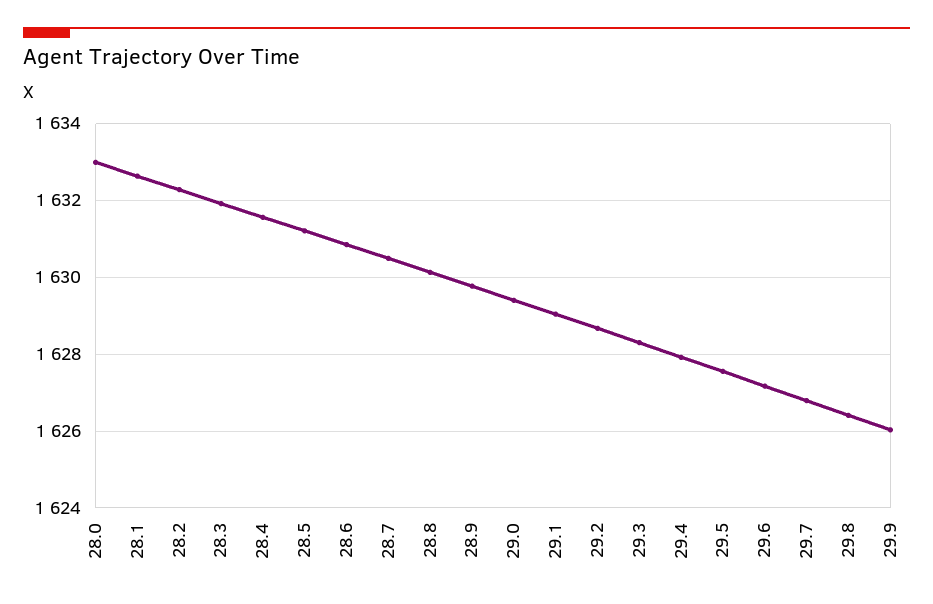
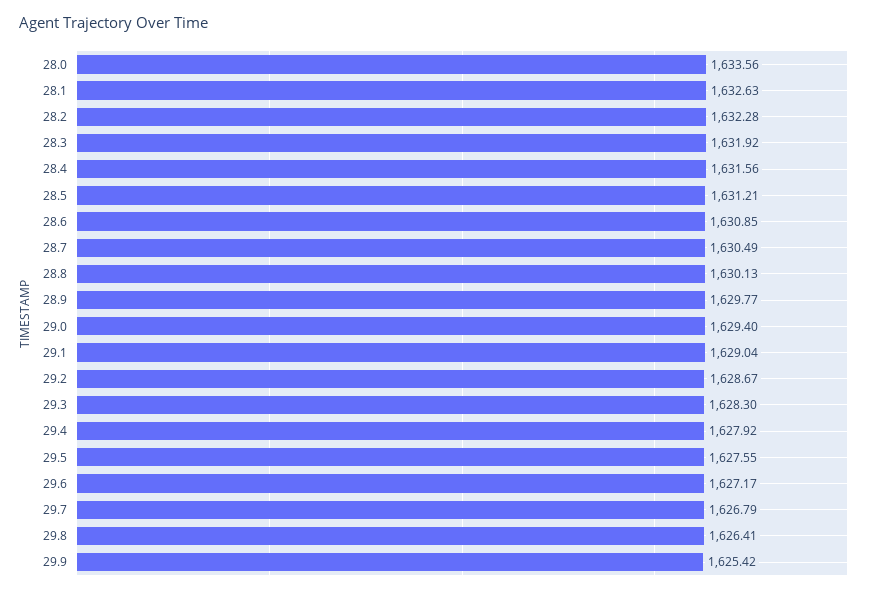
28.0: 1633 -> 1633.56
29.9: 1626 -> 1625.42

